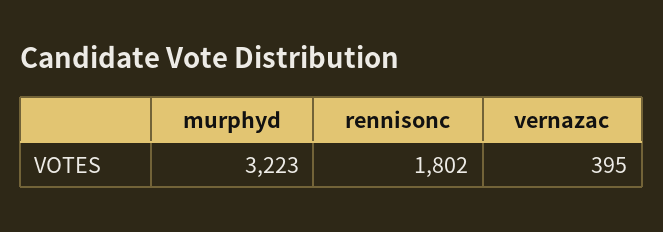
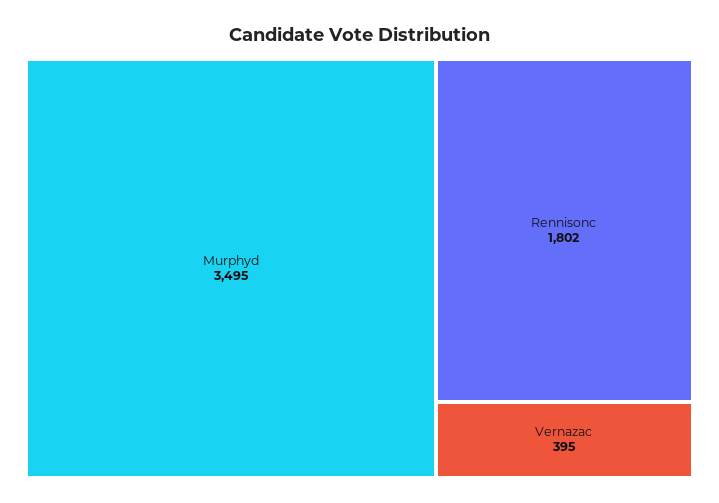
murphyd: 3223 -> 3495

